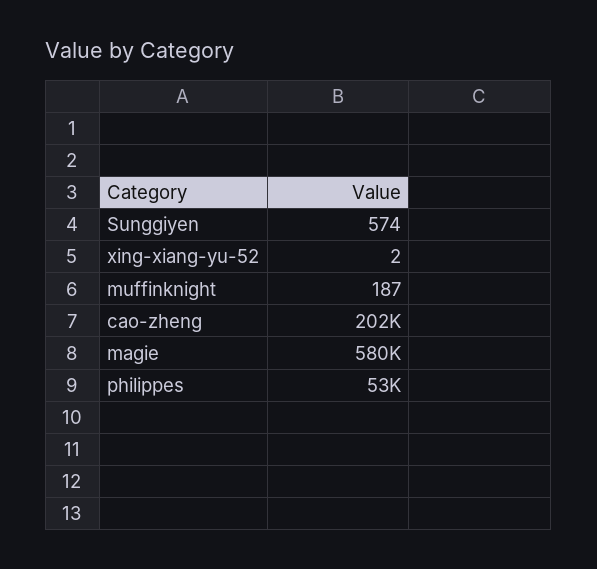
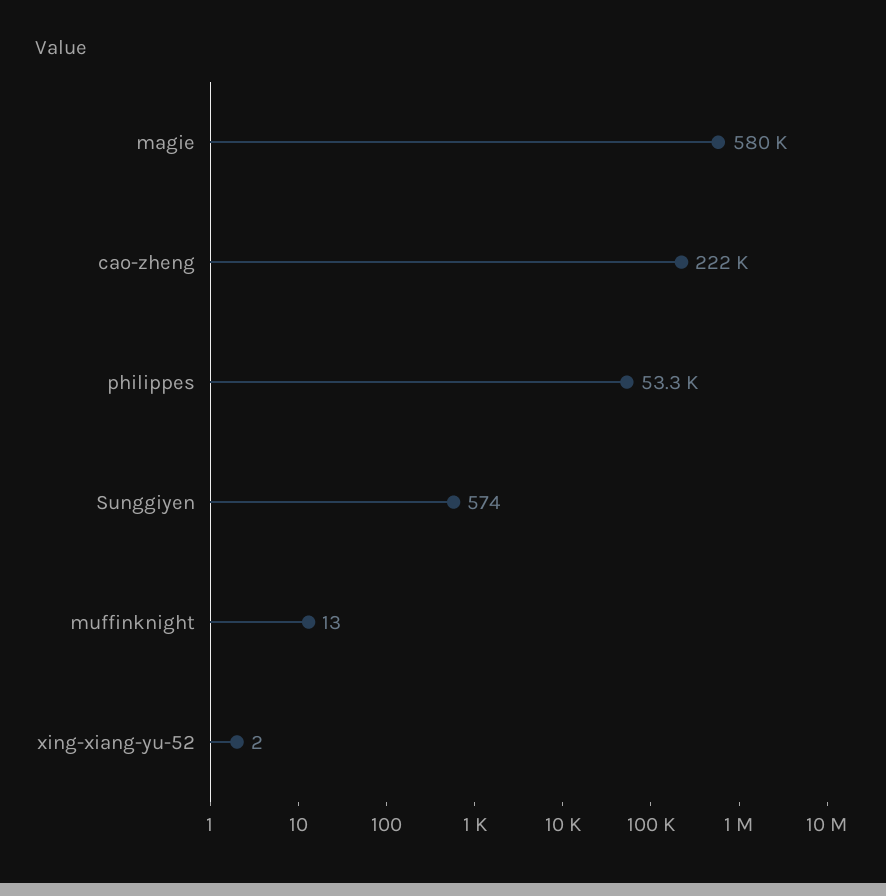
muffinknight: 187 -> 13
cao-zheng: 202000 -> 222000

